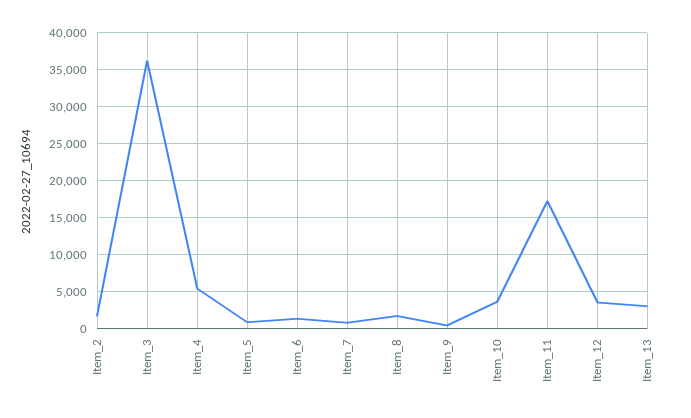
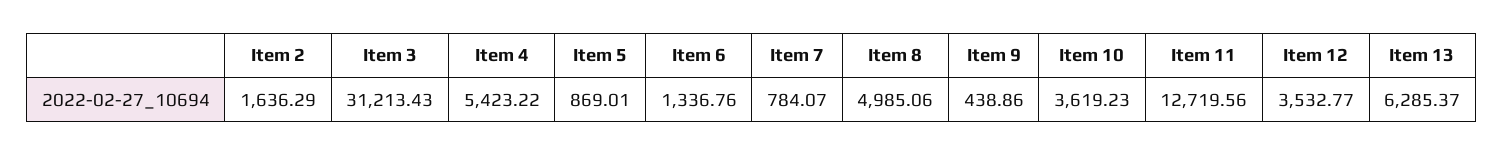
Item_3: 36000 -> 31213.43
Item_8: 2000 -> 4985.06
Item_11: 17000 -> 12719.56
Item_13: 3000 -> 6285.37

